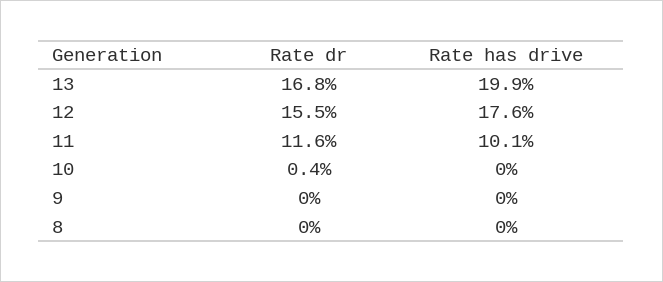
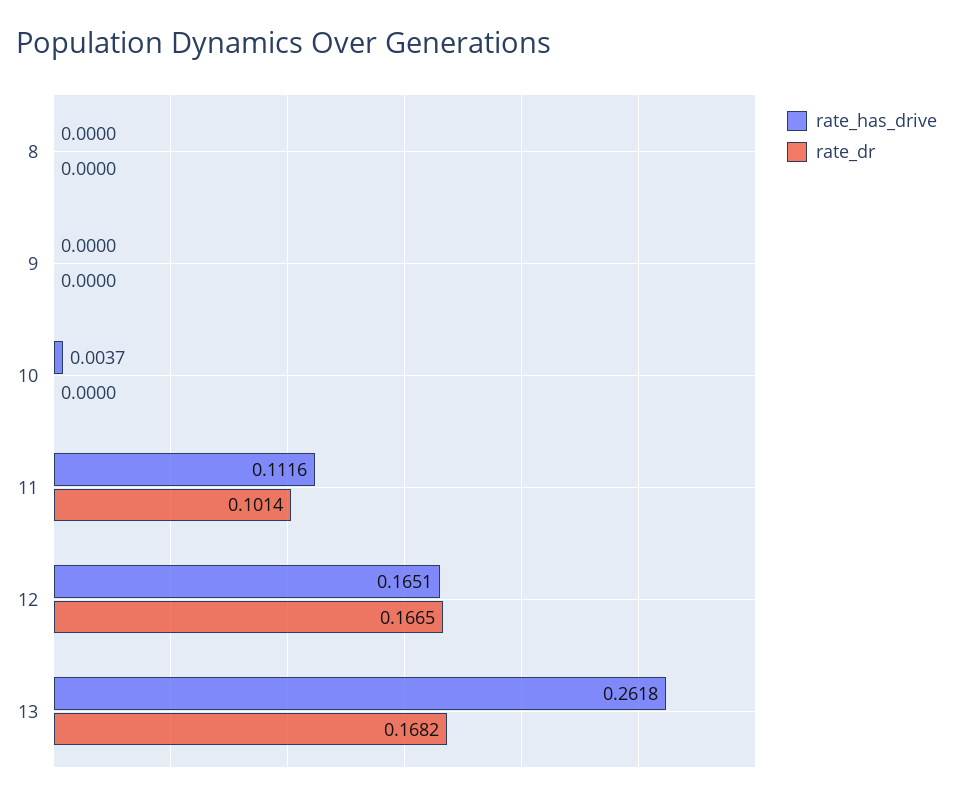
Rate has drive, 13: 0.199 -> 0.2618
Rate dr, 12: 0.155 -> 0.1665
Rate has drive, 12: 0.176 -> 0.1651
Rate dr, 11: 0.116 -> 0.1014
Rate has drive, 11: 0.101 -> 0.1116
Rate dr, 10: 0.004 -> 0
Rate has drive, 10: 0 -> 0.0037

